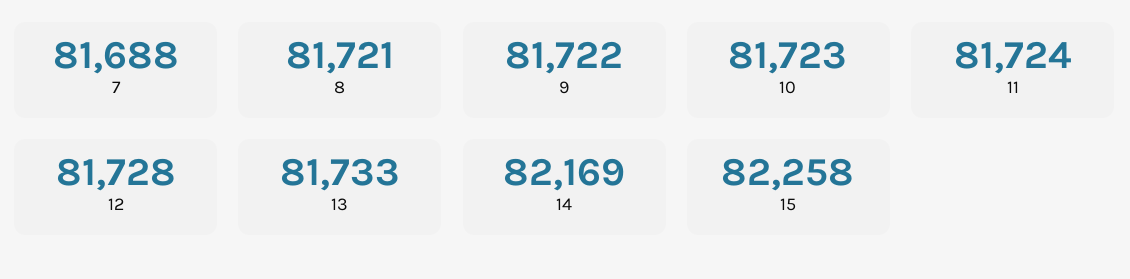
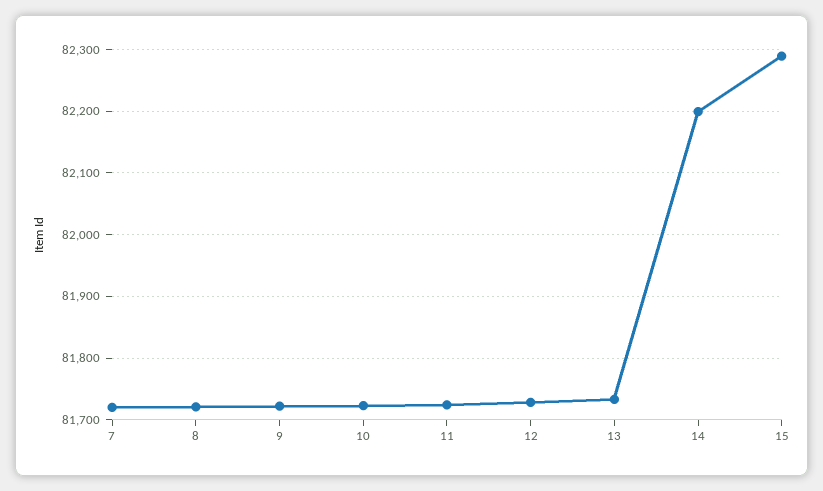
7: 81688 -> 81720
14: 82169 -> 82200
15: 82258 -> 82290

